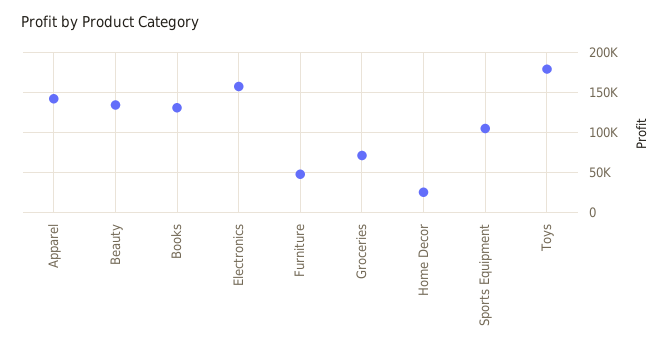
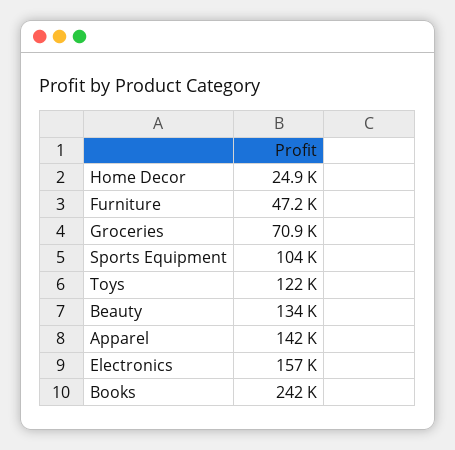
Books: 130000 -> 242000
Toys: 180000 -> 122000

